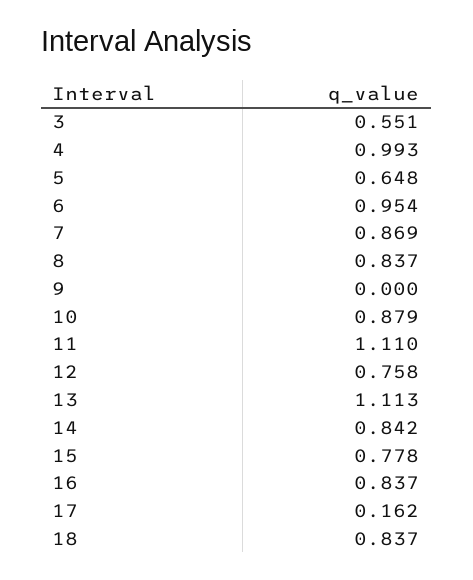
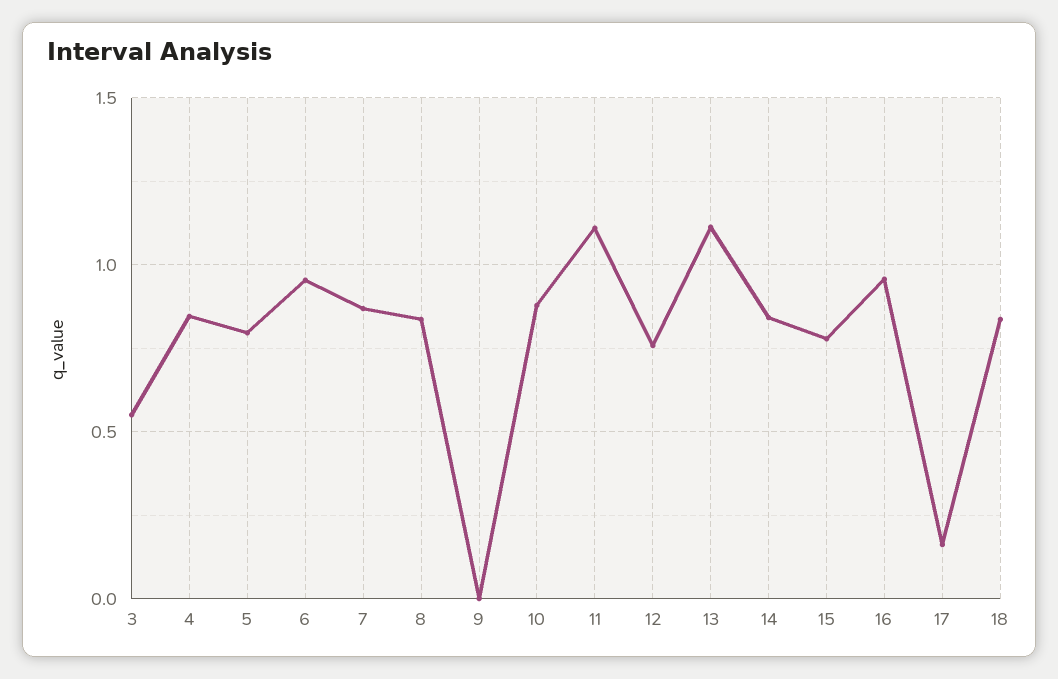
4: 0.993 -> 0.85
5: 0.648 -> 0.8
16: 0.837 -> 0.95

